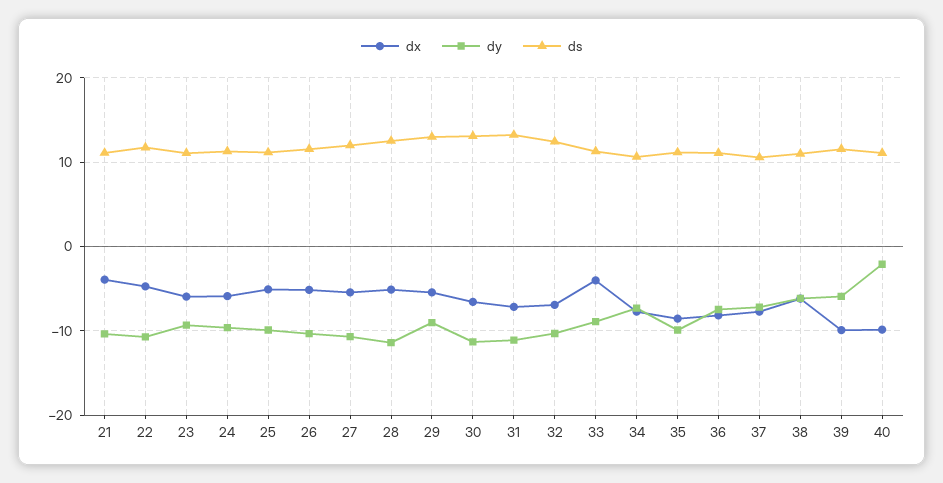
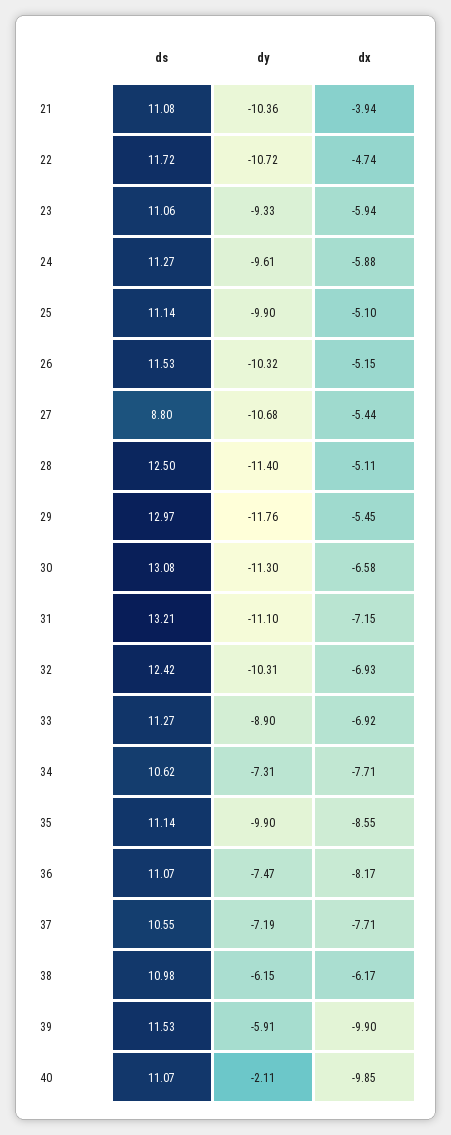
ds, 27: 12 -> 8.8
dy, 29: -9 -> -11.76
dx, 33: -4 -> -6.92

